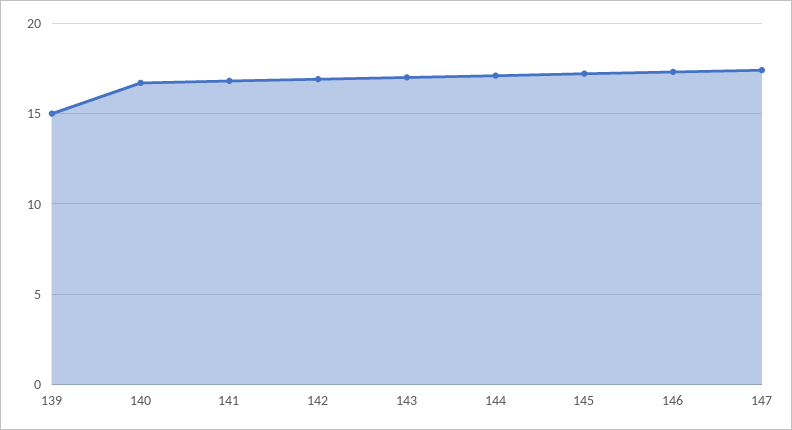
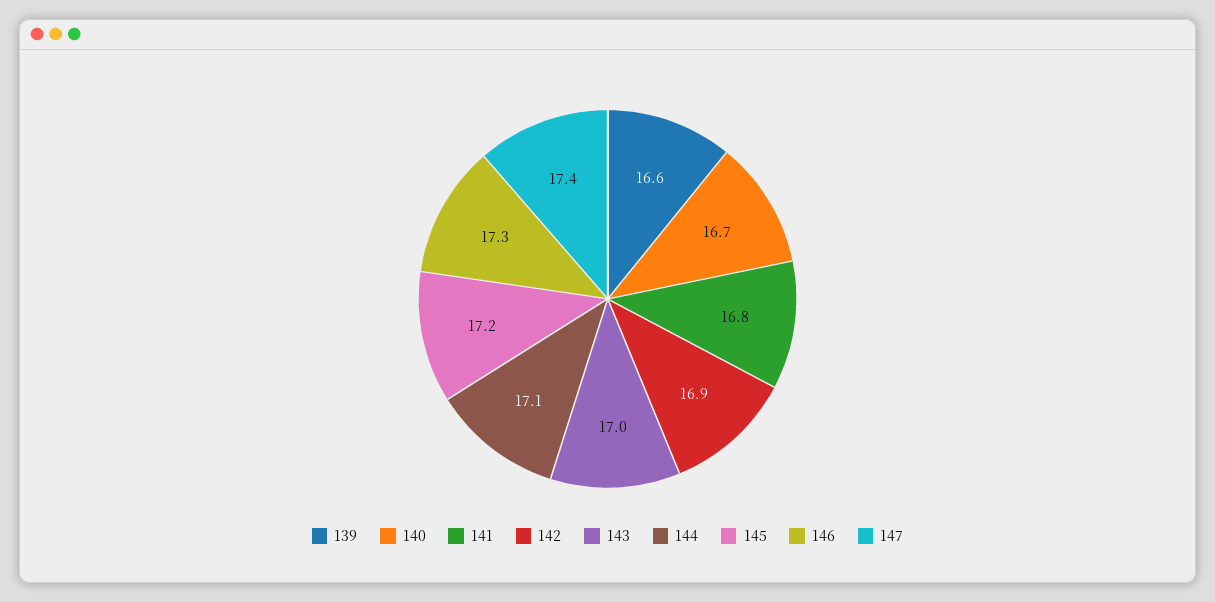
139: 15 -> 16.6

